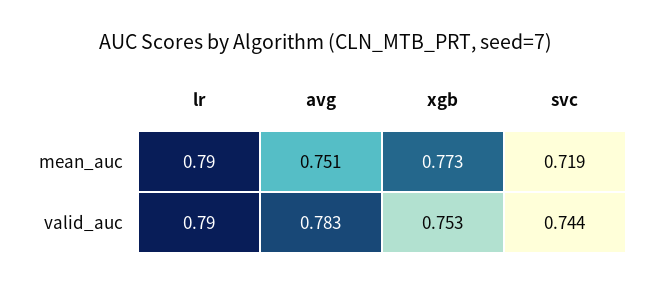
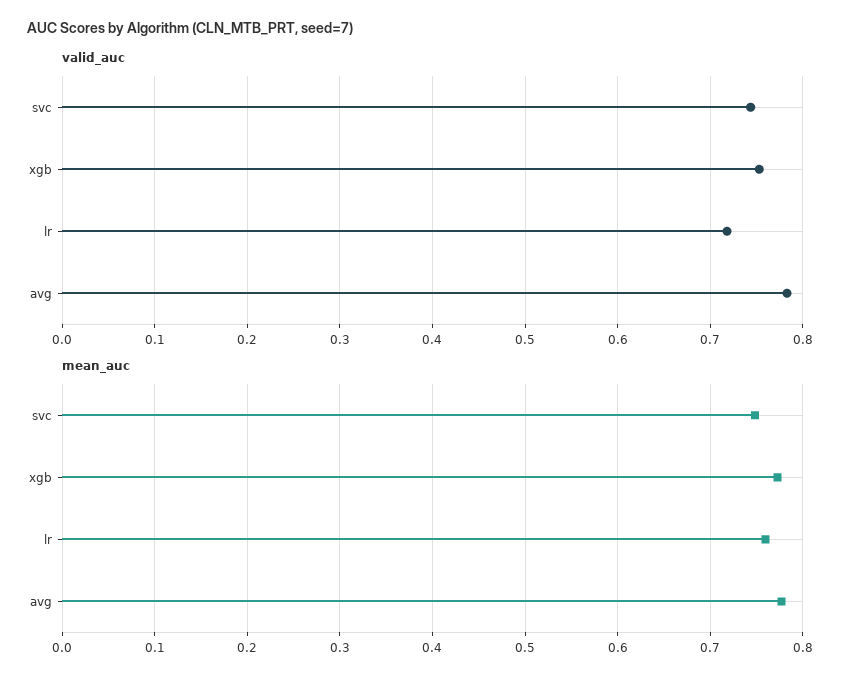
mean_auc, lr: 0.79 -> 0.76
mean_auc, avg: 0.751 -> 0.78
mean_auc, svc: 0.719 -> 0.75
valid_auc, lr: 0.79 -> 0.72

